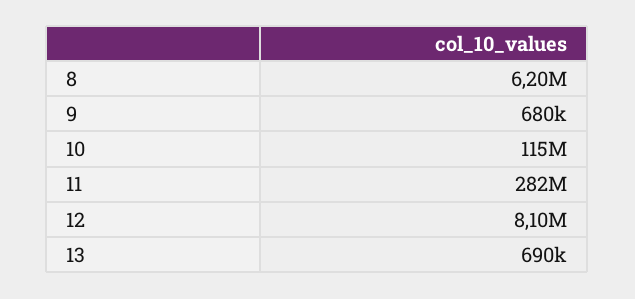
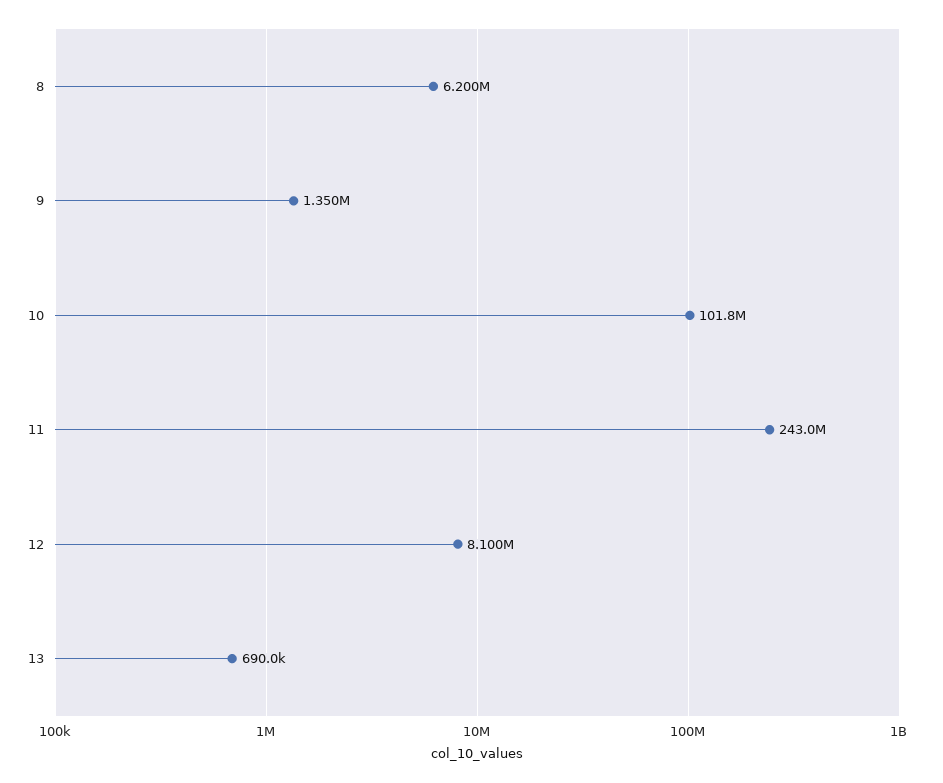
9: 680000 -> 1350000
10: 115000000 -> 101800000
11: 282000000 -> 243000000

